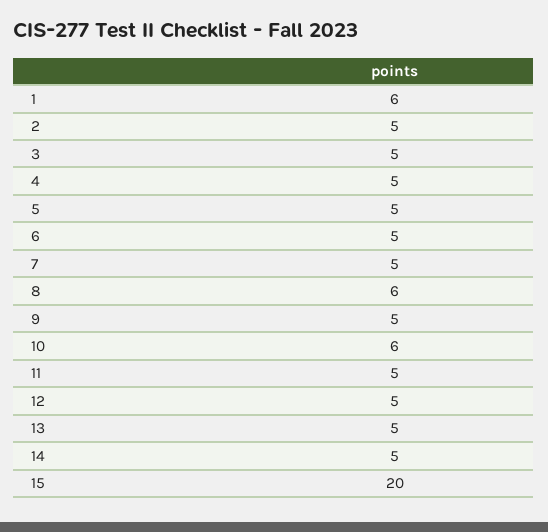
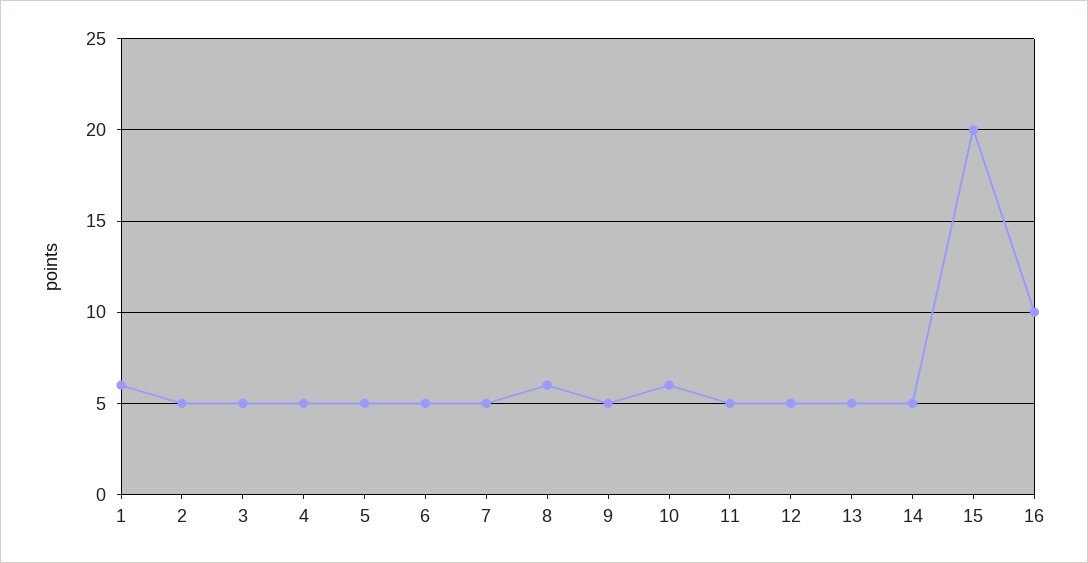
16: none -> 10

